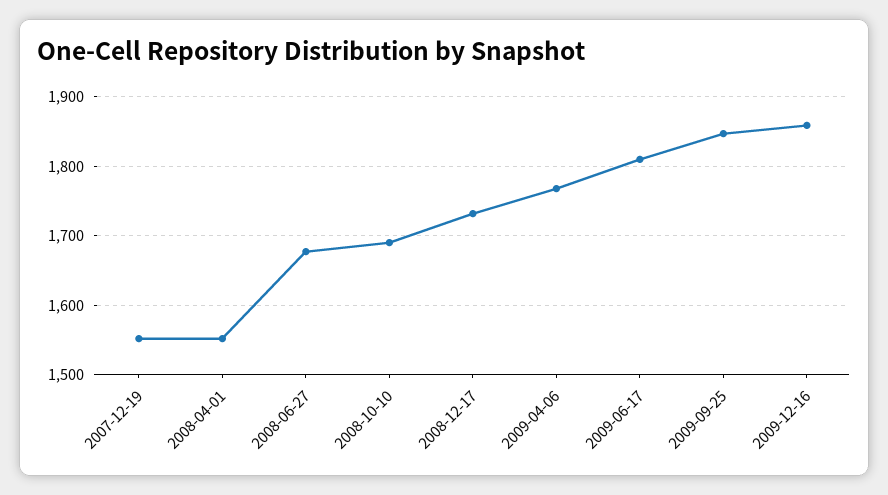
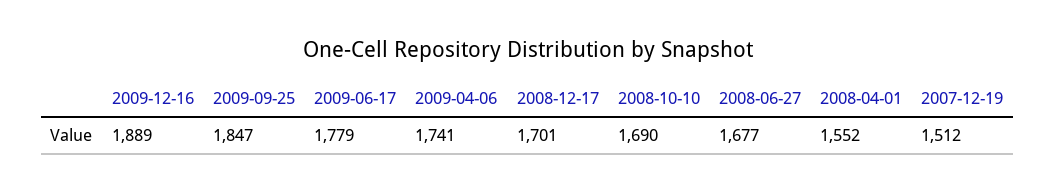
2007-12-19: 1550 -> 1512
2008-12-17: 1730 -> 1701
2009-04-06: 1770 -> 1741
2009-06-17: 1810 -> 1779
2009-12-16: 1860 -> 1889

